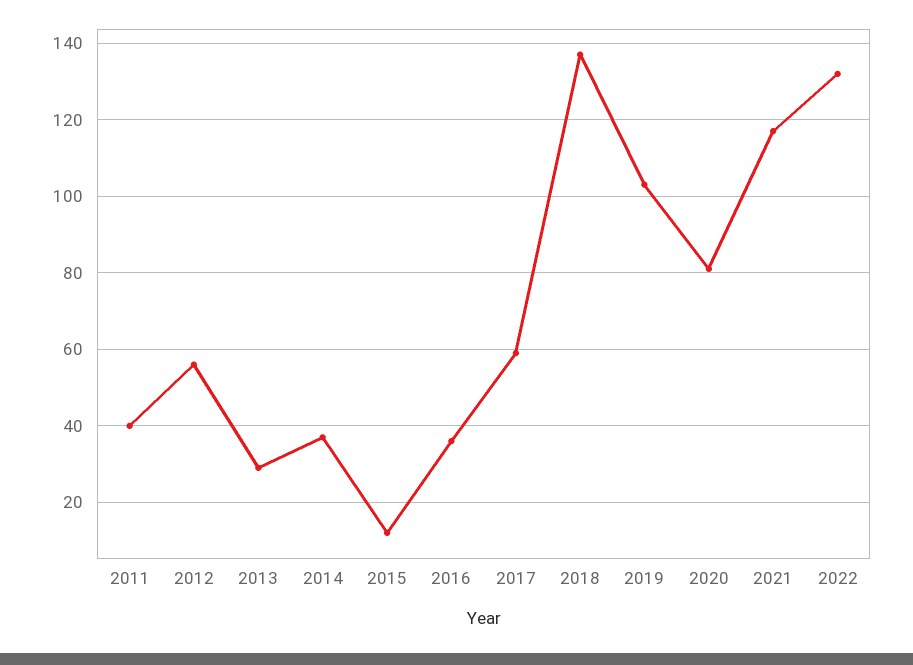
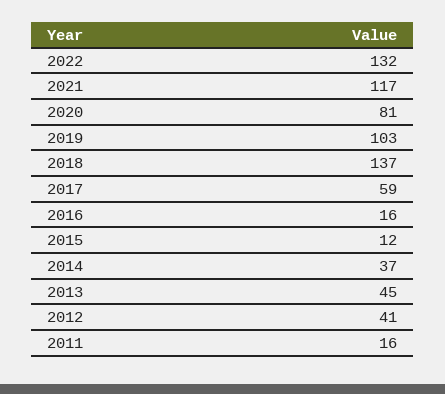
2011: 40 -> 16
2012: 55 -> 41
2013: 30 -> 45
2016: 35 -> 16

